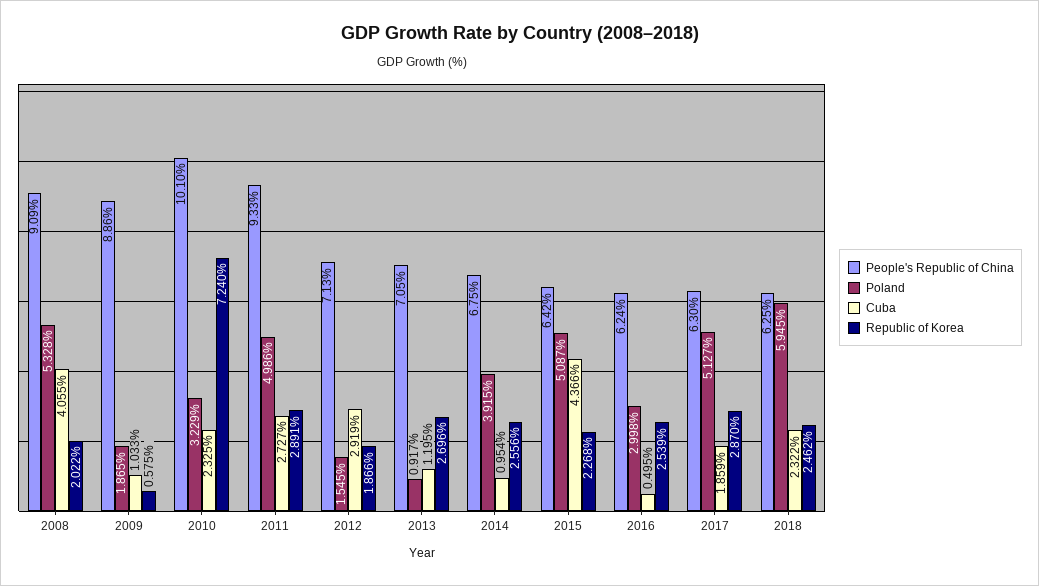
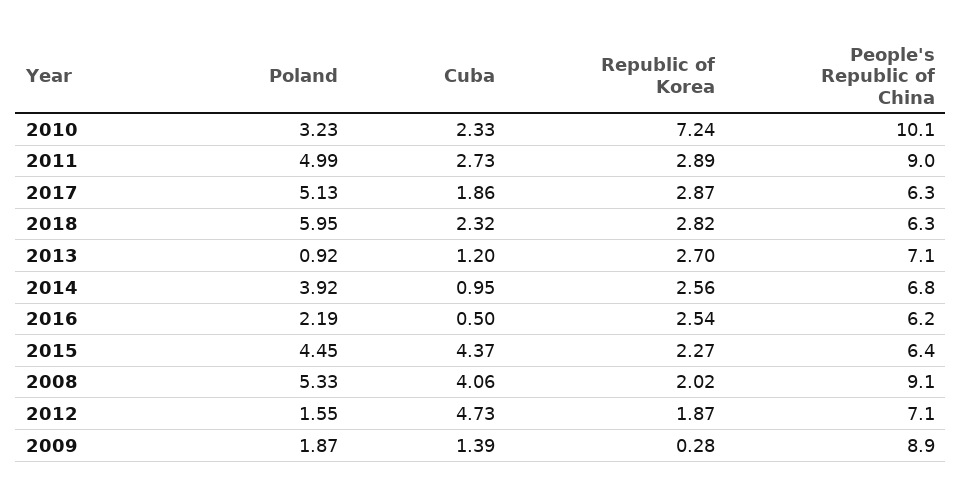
Cuba, 2009: 1.033 -> 1.39
Republic of Korea, 2009: 0.575 -> 0.28
People's Republic of China, 2011: 9.33 -> 9
Cuba, 2012: 2.919 -> 4.73
Poland, 2015: 5.087 -> 4.45
Poland, 2016: 2.998 -> 2.19
Republic of Korea, 2018: 2.462 -> 2.82

